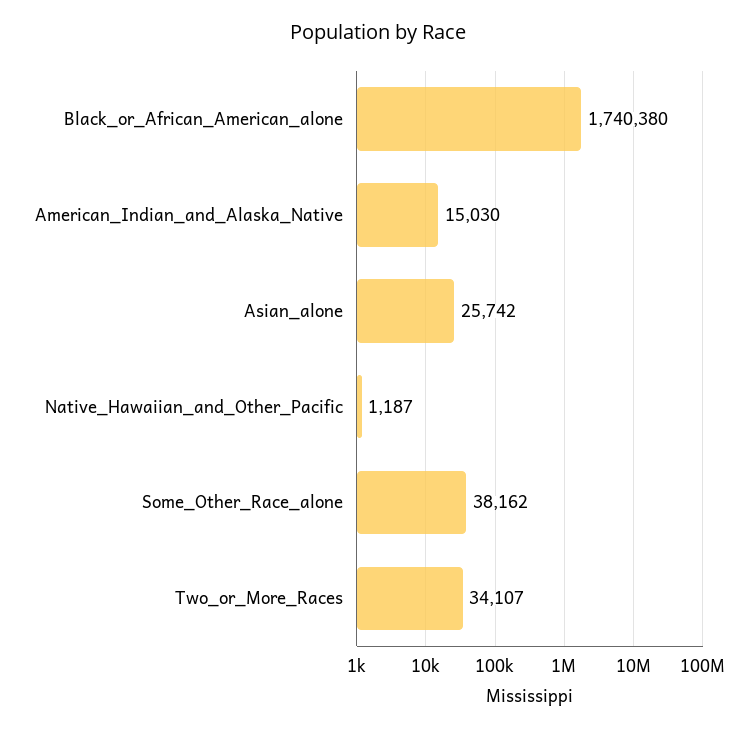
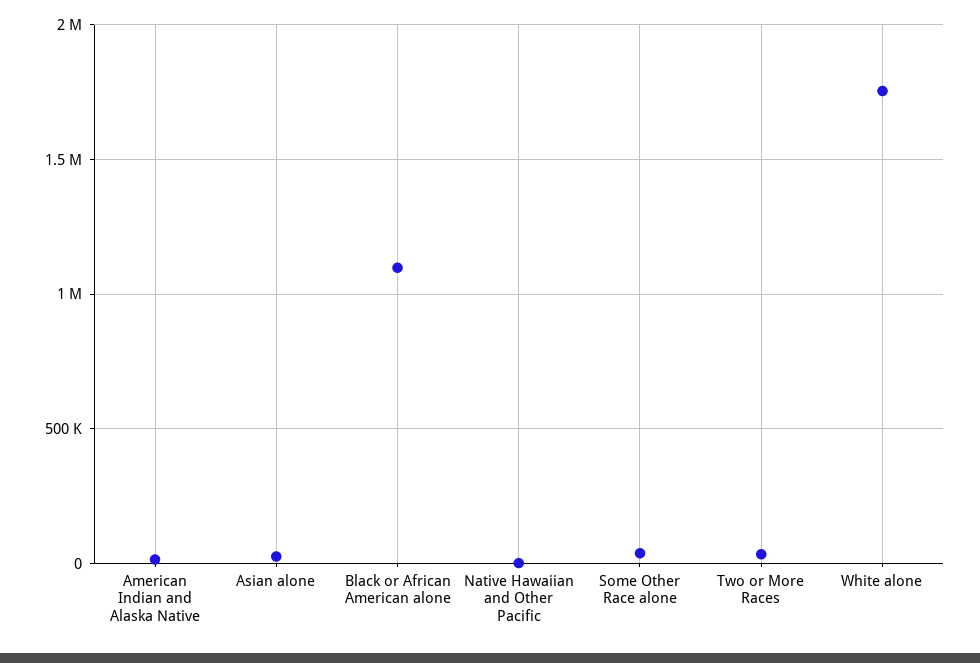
Black_or_African_American_alone: 1740380 -> 1100000
White alone: none -> 1750000

